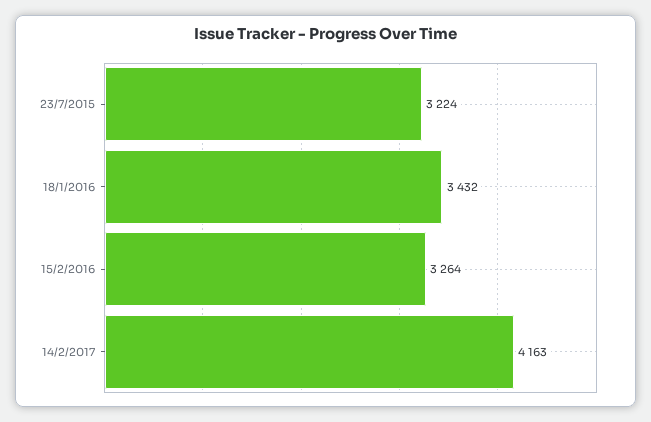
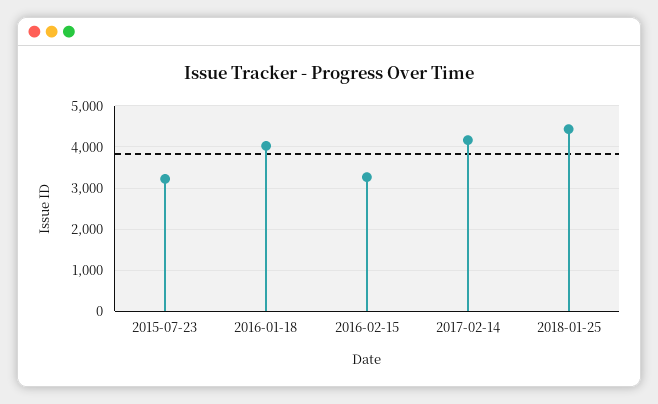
18/1/2016: 3432 -> 4000
2018-01-25: none -> 4400

